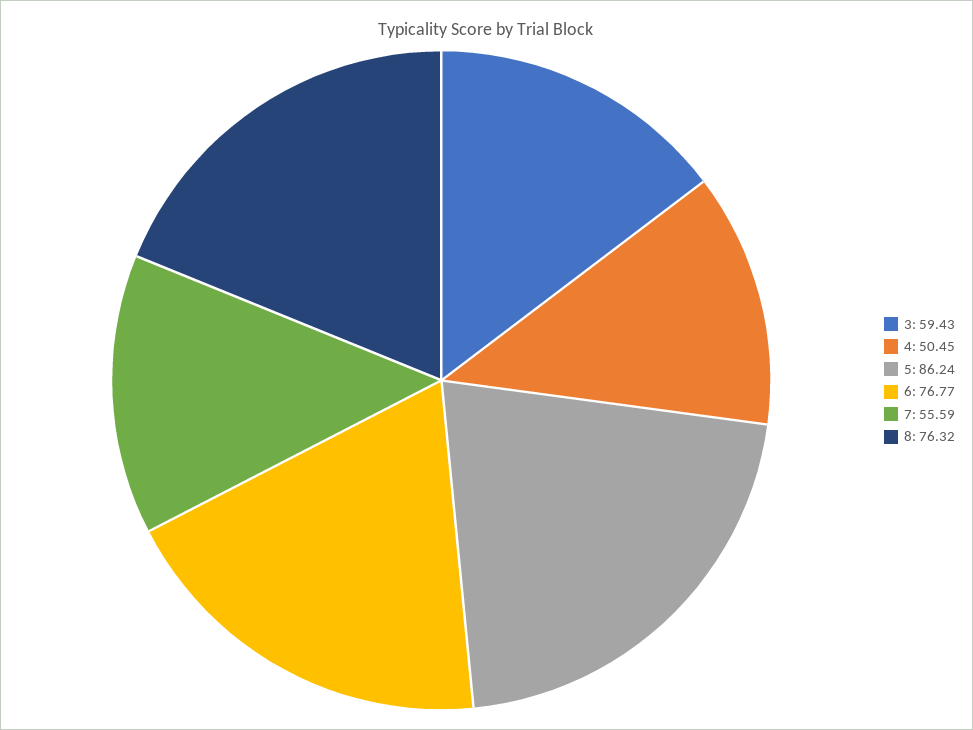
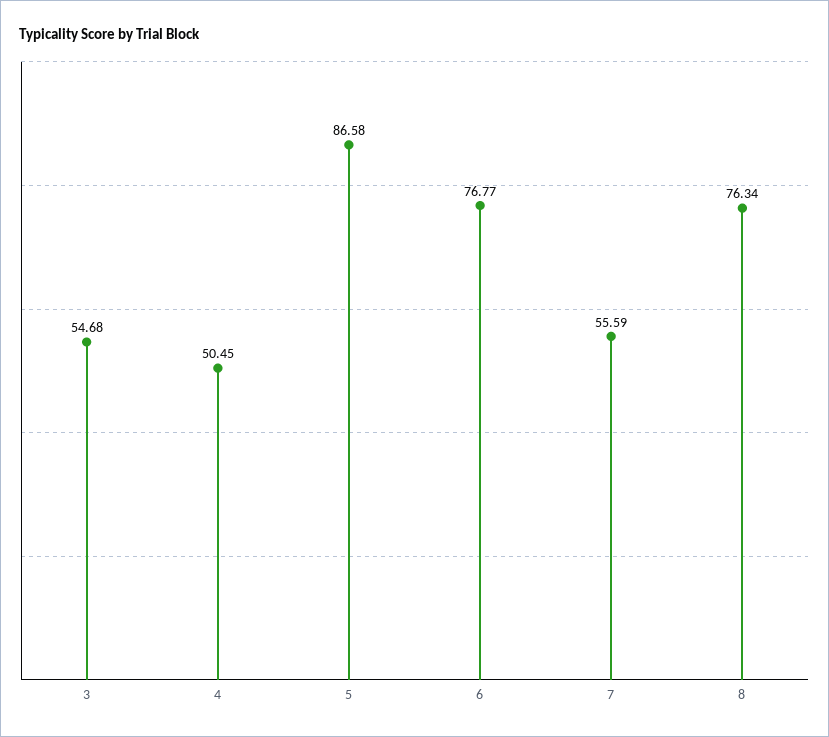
3: 59.43 -> 54.68
5: 86.24 -> 86.58
8: 76.32 -> 76.34

